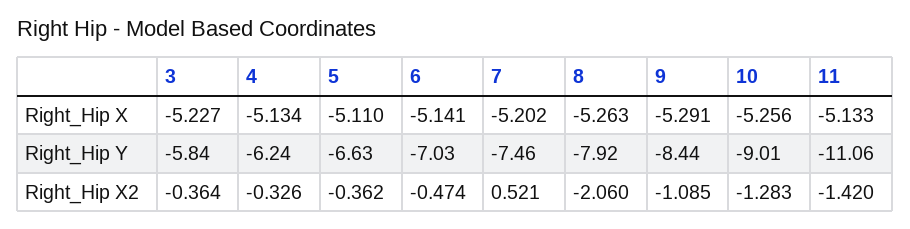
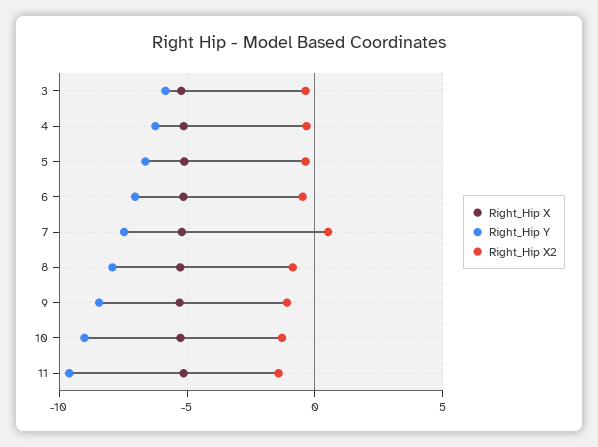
Right_Hip Y, 11: -11.06 -> -9.5
Right_Hip X2, 8: -2.06 -> -1

